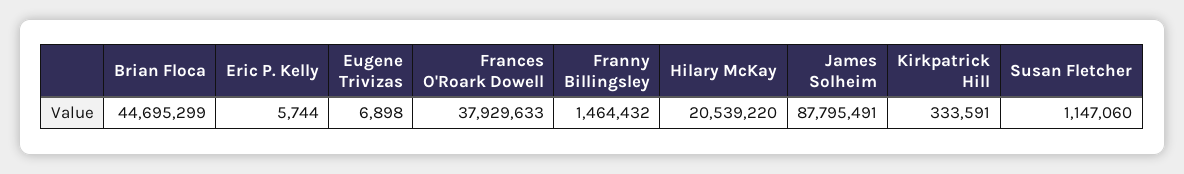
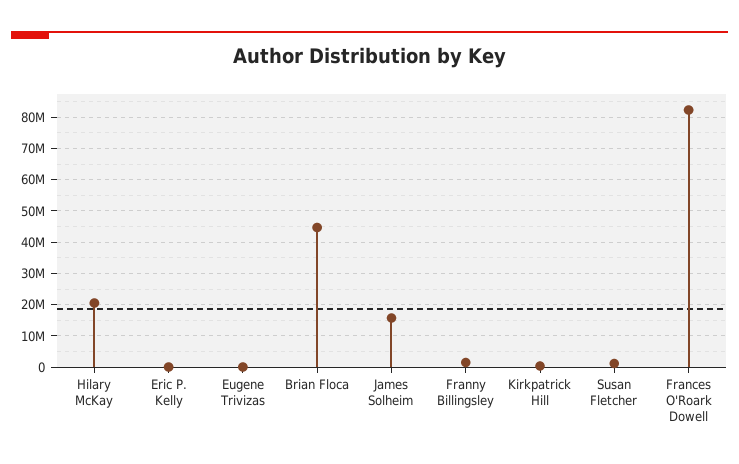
Frances O'Roark Dowell: 37929633 -> 82000000
James Solheim: 87795491 -> 16000000

